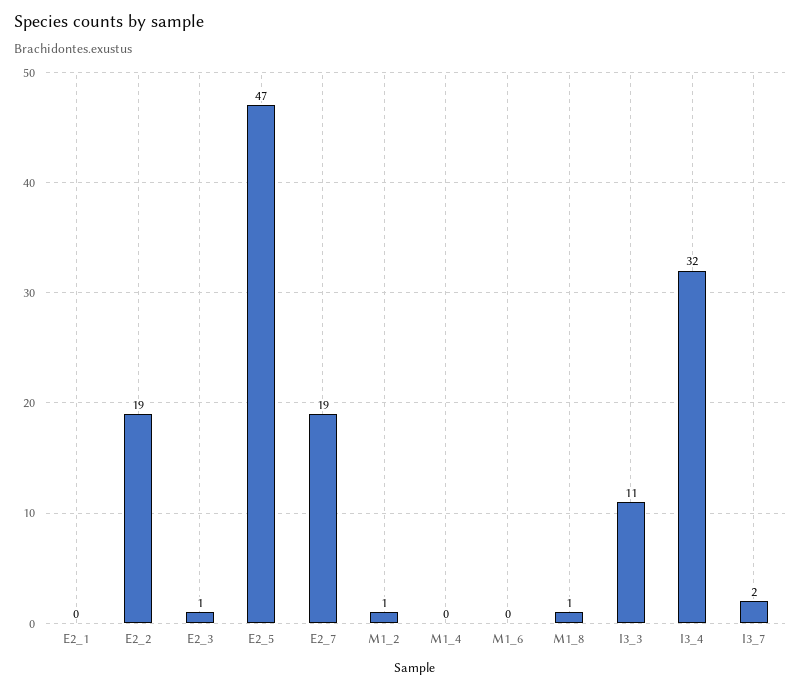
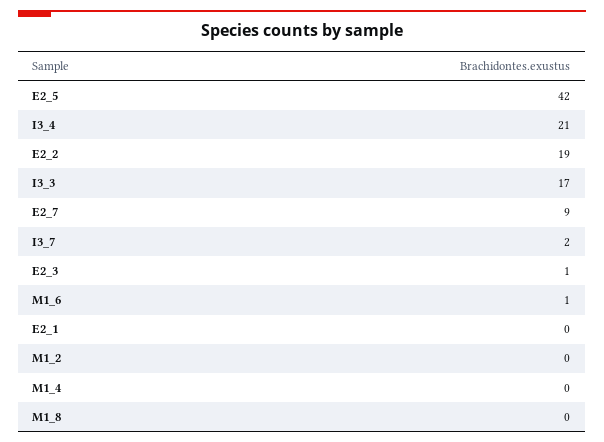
E2_5: 47 -> 42
E2_7: 19 -> 9
M1_2: 1 -> 0
M1_6: 0 -> 1
M1_8: 1 -> 0
I3_3: 11 -> 17
I3_4: 32 -> 21

